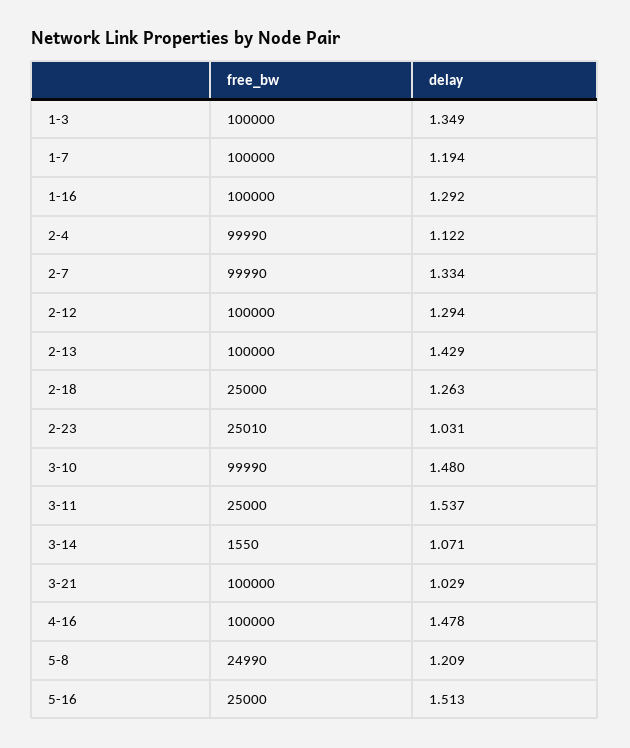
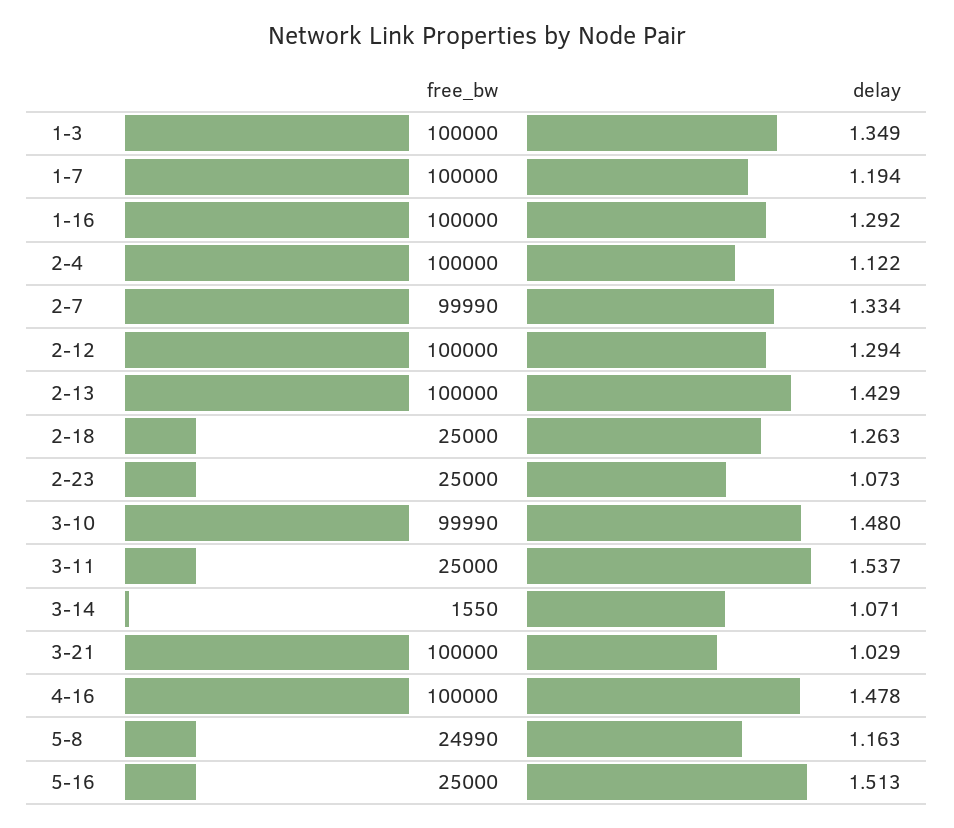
free_bw, 2-4: 99990 -> 100000
free_bw, 2-23: 25010 -> 25000
delay, 2-23: 1.031 -> 1.073
delay, 5-8: 1.209 -> 1.163

